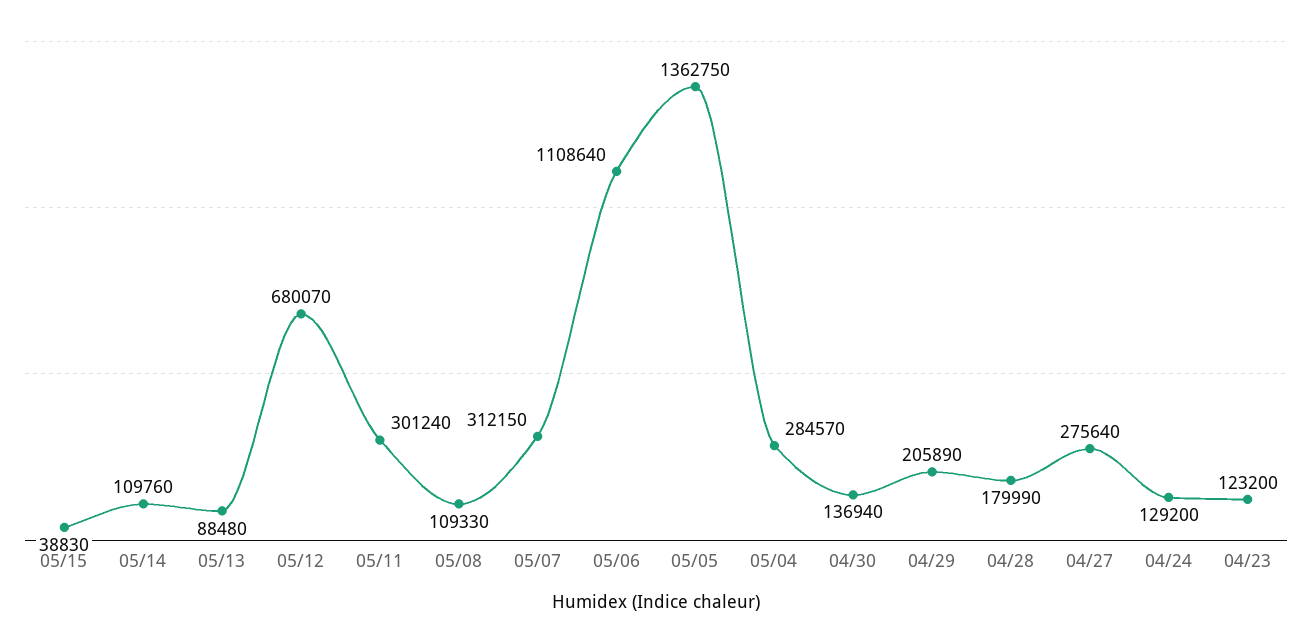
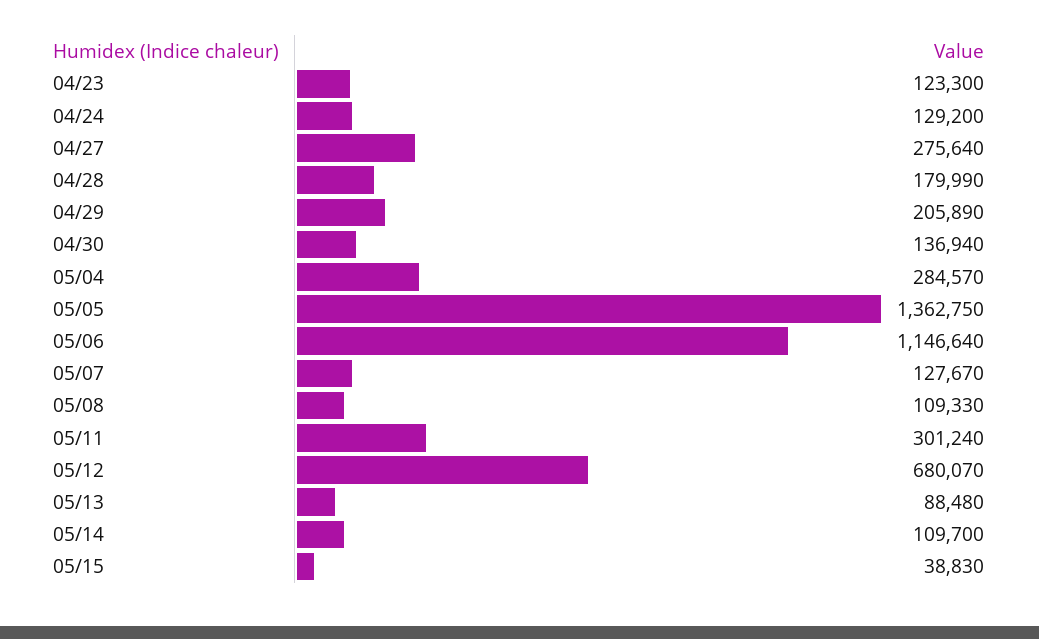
05/14: 109760 -> 109700
05/07: 312150 -> 127670
05/06: 1108640 -> 1146640
04/23: 123200 -> 123300

